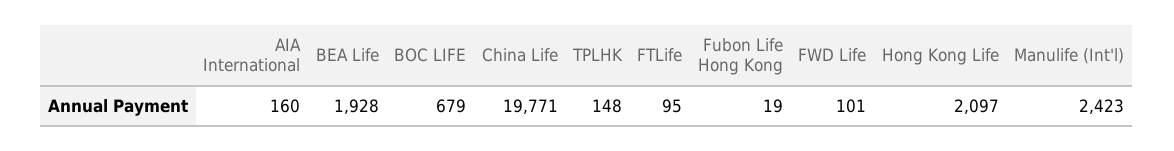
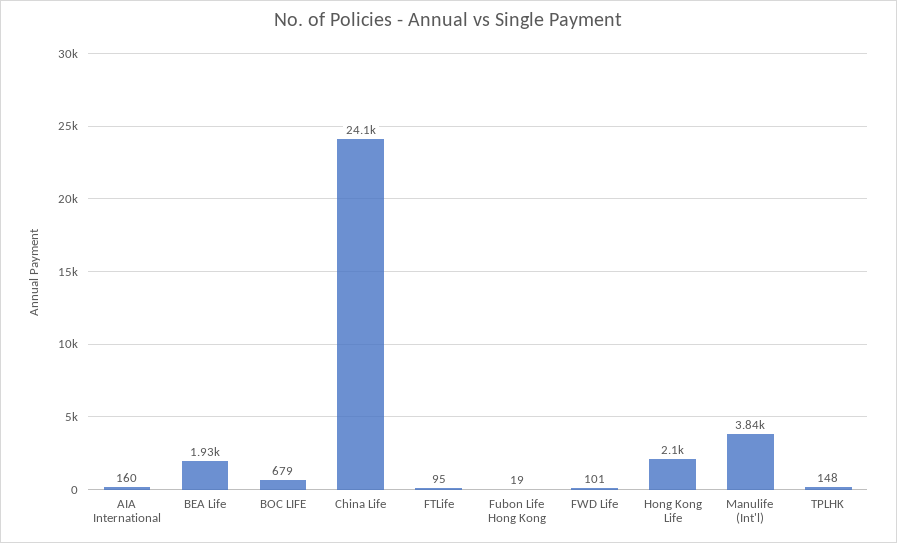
China Life: 19771 -> 24100
Manulife (Int'l): 2423 -> 3840

